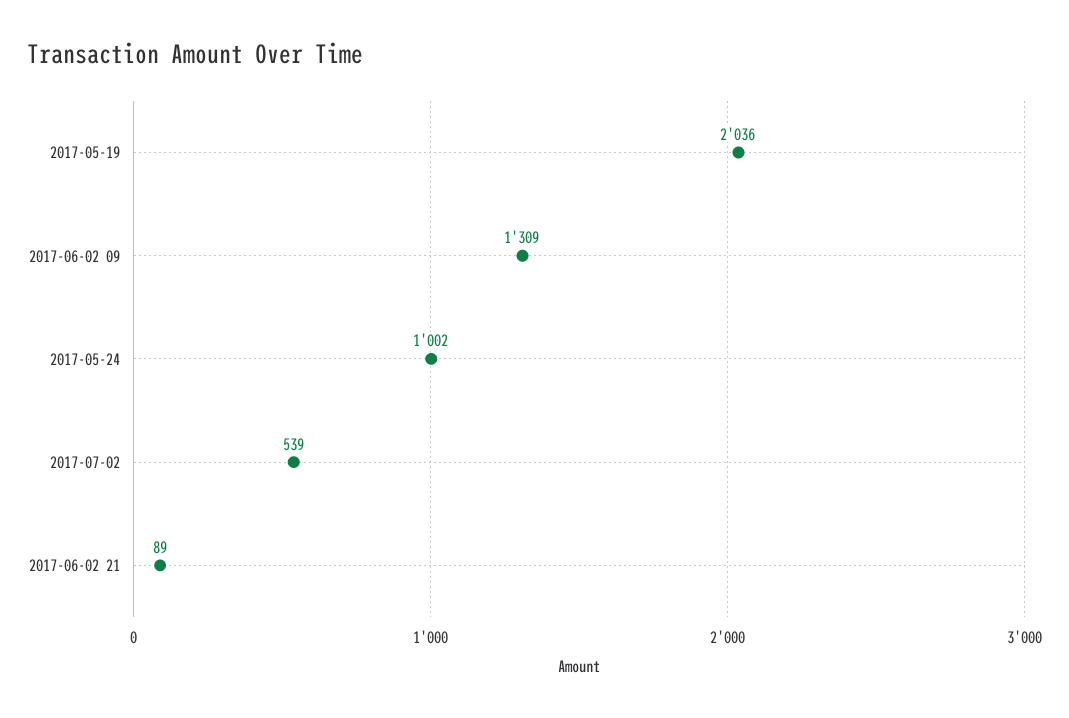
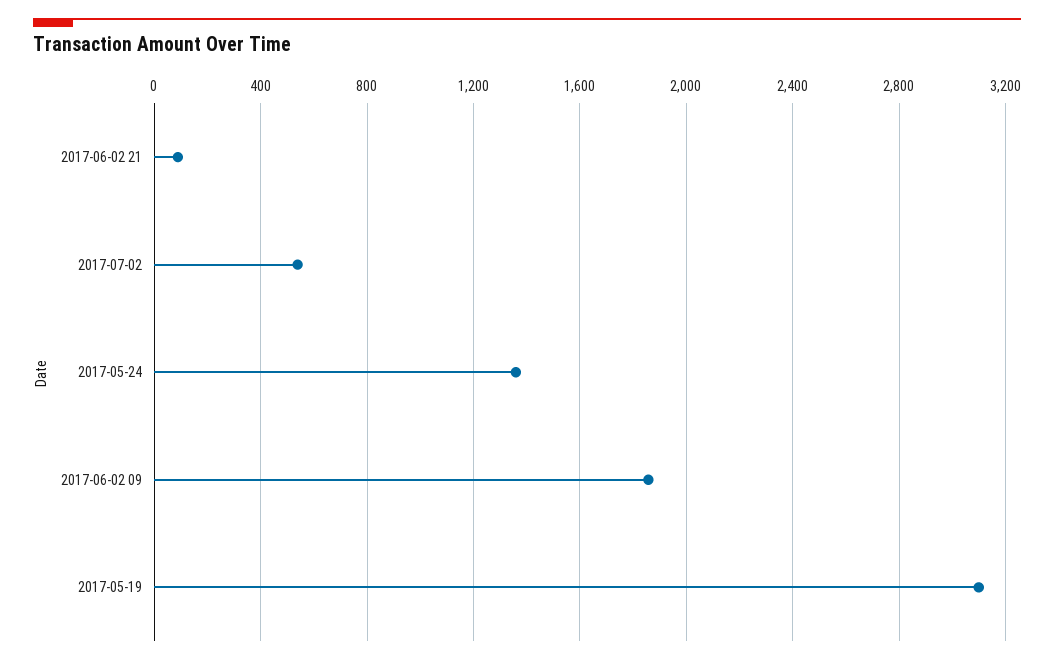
2017-05-19: 2036 -> 3100
2017-06-02 09: 1309 -> 1850
2017-05-24: 1002 -> 1350

